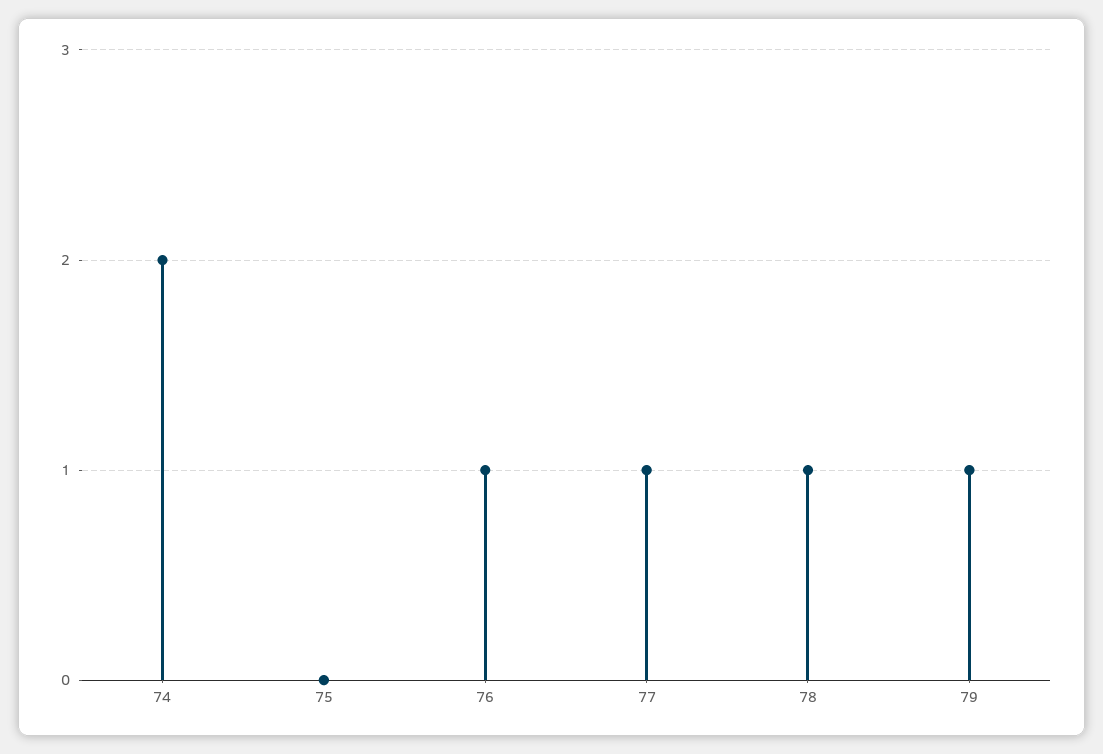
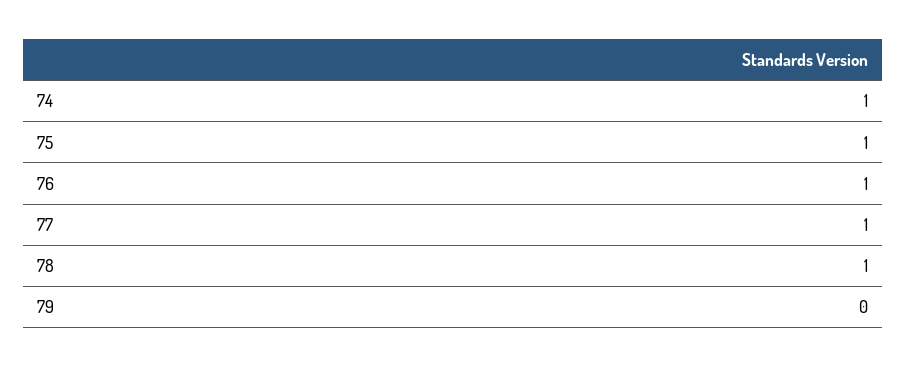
74: 2 -> 1
75: 0 -> 1
79: 1 -> 0

